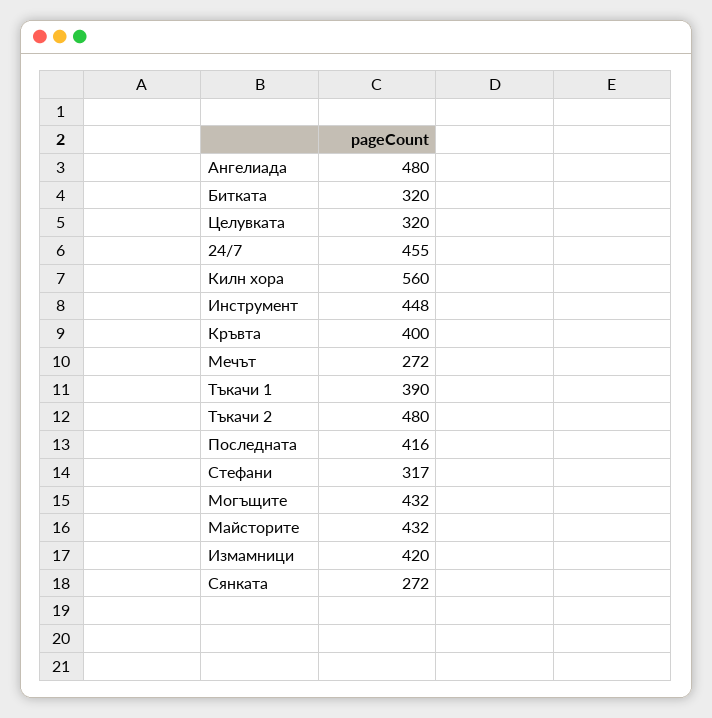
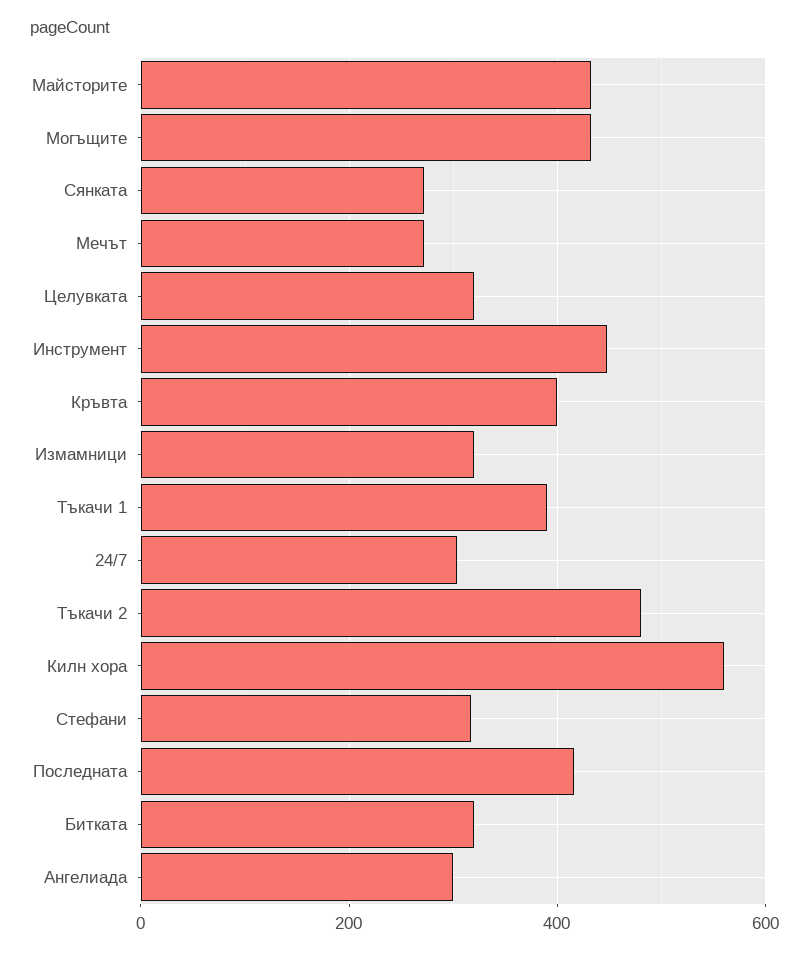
Ангелиада: 480 -> 300
24/7: 455 -> 300
Измамници: 420 -> 320

